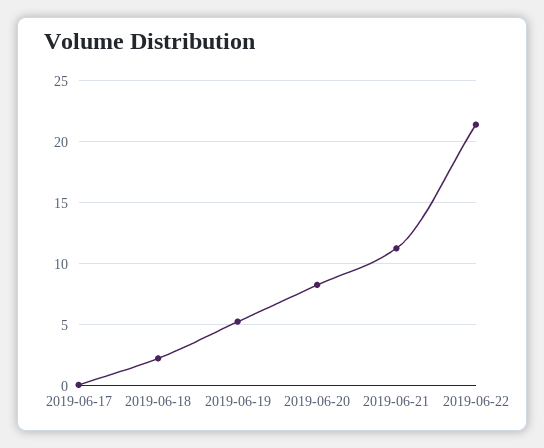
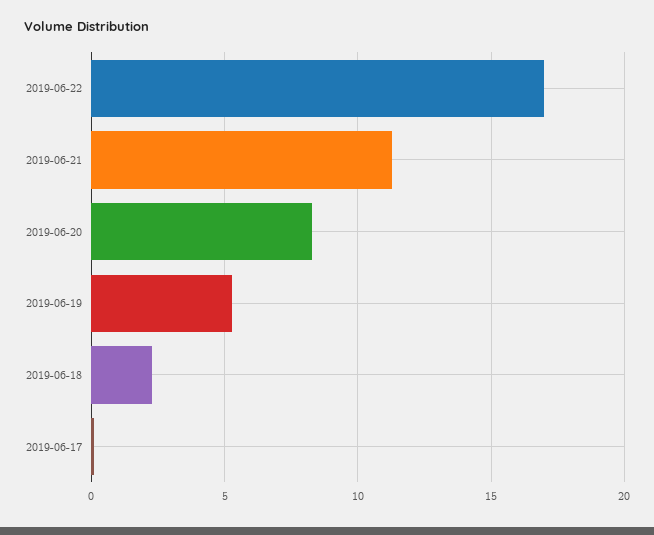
2019-06-22: 21.5 -> 17

